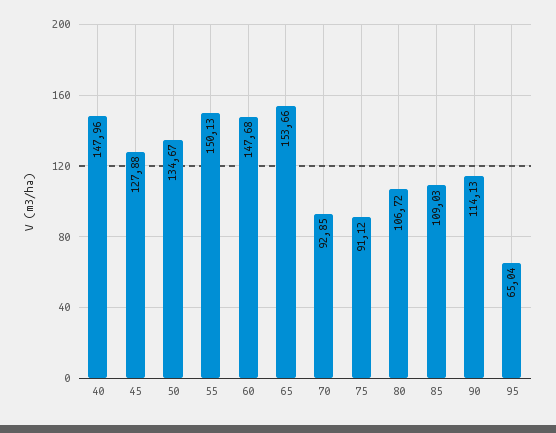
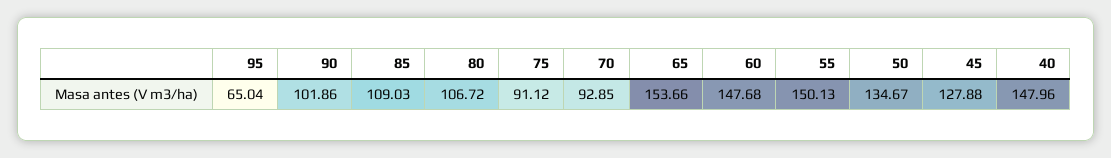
90: 114.13 -> 101.86

